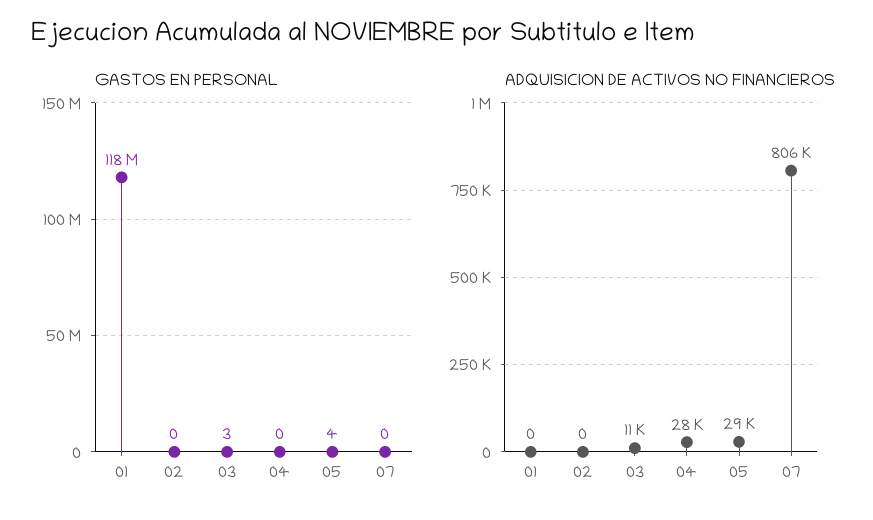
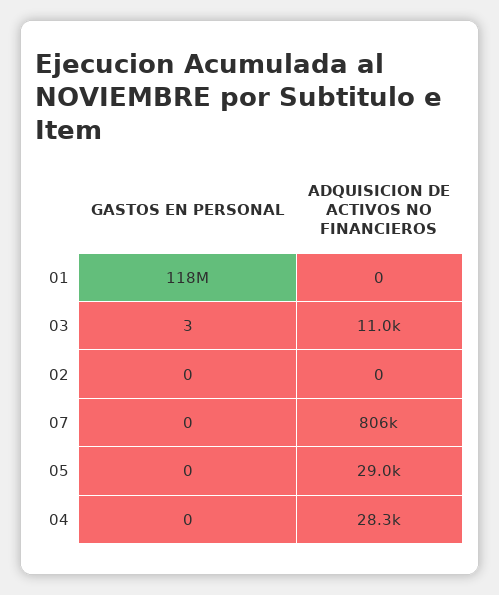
GASTOS EN PERSONAL, 05: 4 -> 0

